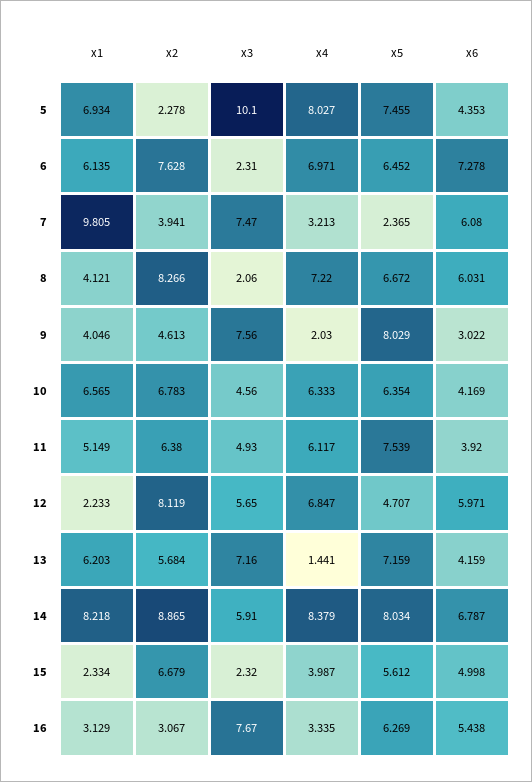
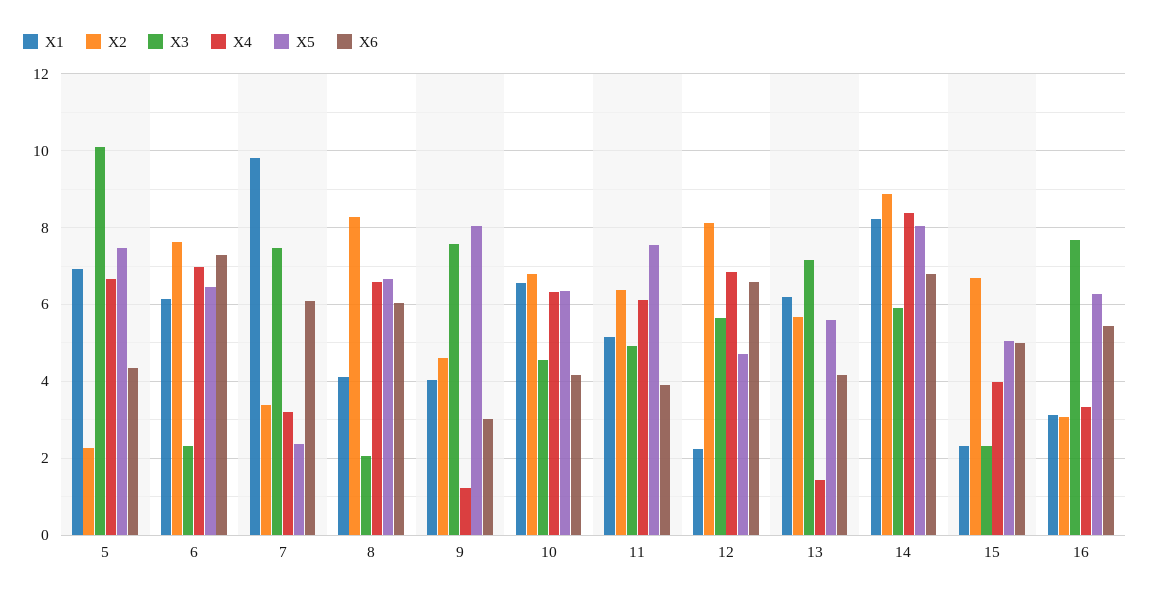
x4, 5: 8.027 -> 6.6
x2, 7: 3.941 -> 3.4
x4, 8: 7.22 -> 6.6
x4, 9: 2.03 -> 1.2
x6, 12: 5.971 -> 6.6
x5, 13: 7.159 -> 5.6
x5, 15: 5.612 -> 5

